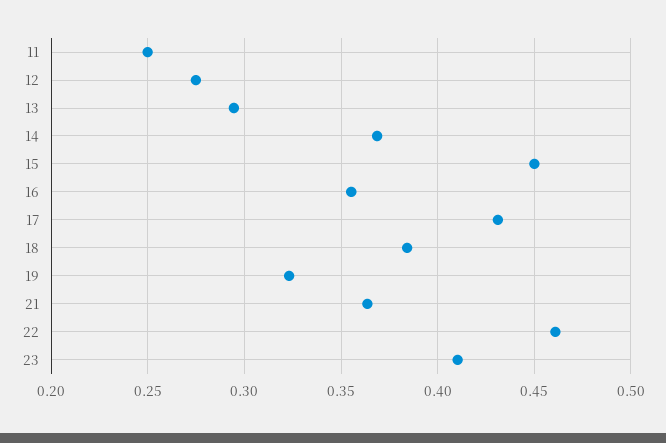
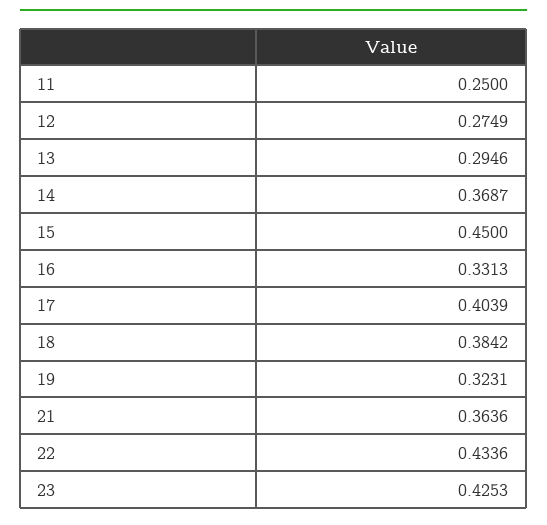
16: 0.355 -> 0.3313
17: 0.43 -> 0.4039
22: 0.46 -> 0.4336
23: 0.41 -> 0.4253

